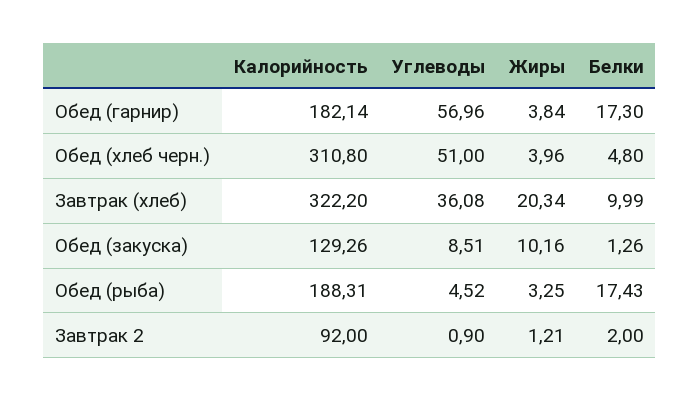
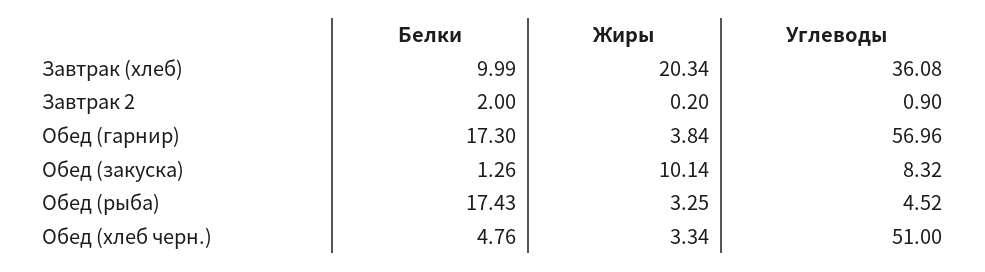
Калорийность, Обед (гарнир): 182.14 -> none
Калорийность, Обед (хлеб черн.): 310.8 -> none
Жиры, Обед (хлеб черн.): 3.96 -> 3.34
Белки, Обед (хлеб черн.): 4.8 -> 4.76
Калорийность, Завтрак (хлеб): 322.2 -> none
Калорийность, Обед (закуска): 129.26 -> none
Углеводы, Обед (закуска): 8.51 -> 8.32
Жиры, Обед (закуска): 10.16 -> 10.14
Калорийность, Обед (рыба): 188.31 -> none
Калорийность, Завтрак 2: 92 -> none
Жиры, Завтрак 2: 1.21 -> 0.2

